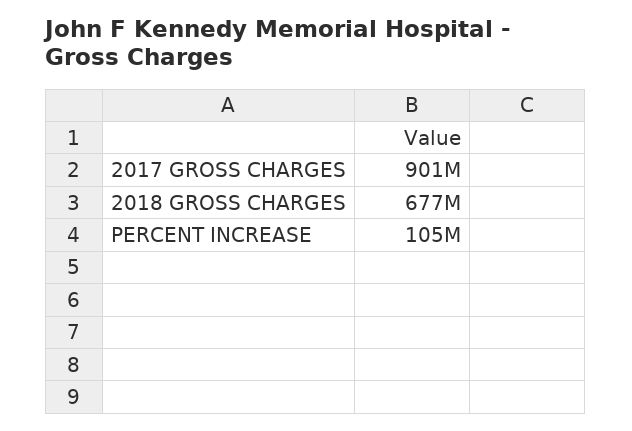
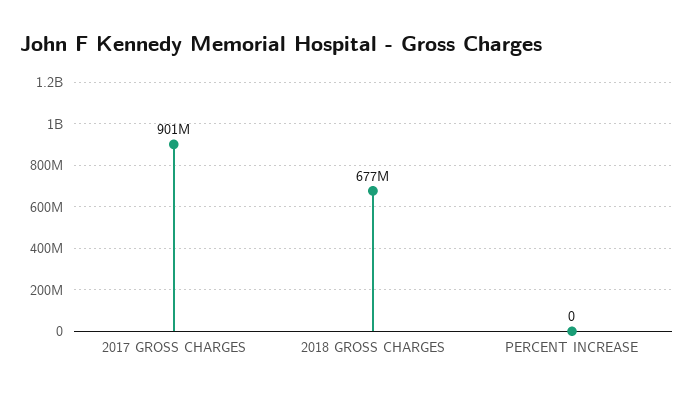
PERCENT INCREASE: 105000000 -> 0

